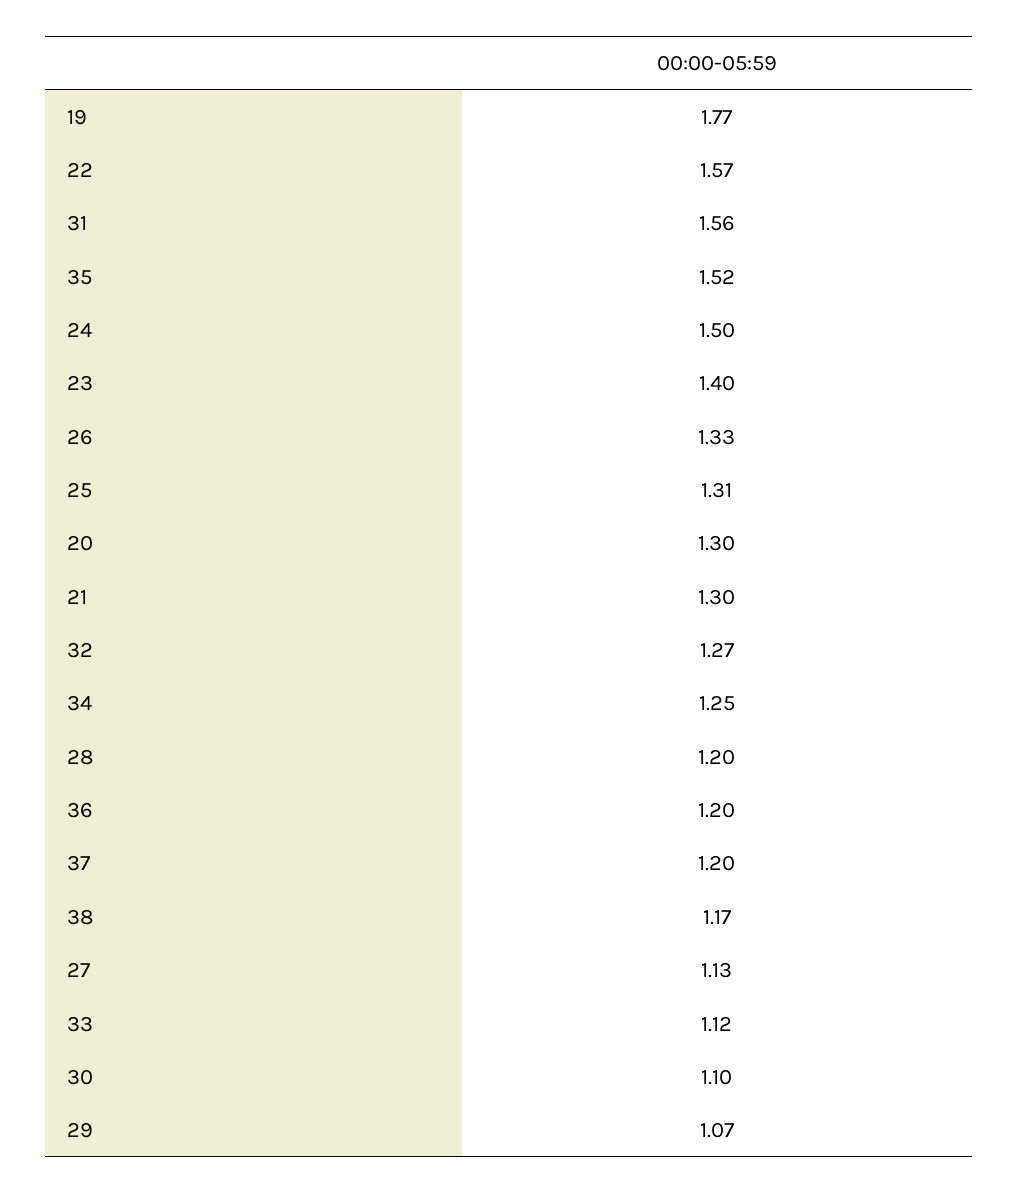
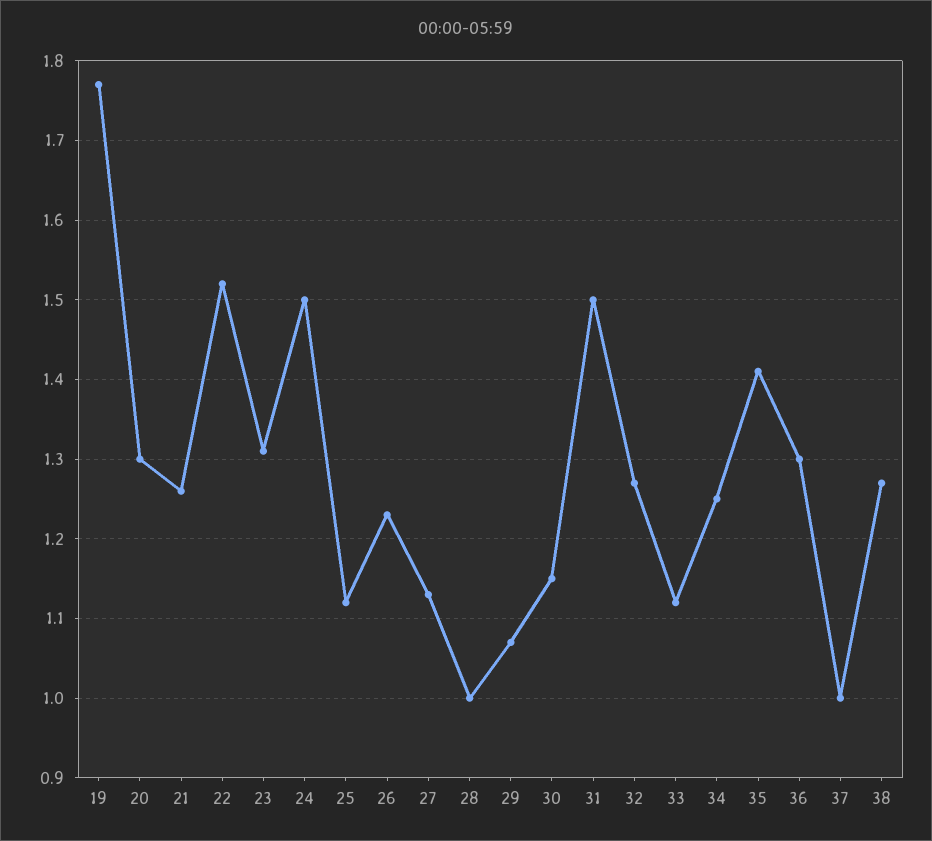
22: 1.57 -> 1.52
31: 1.56 -> 1.5
35: 1.52 -> 1.41
23: 1.4 -> 1.31
26: 1.33 -> 1.23
25: 1.31 -> 1.12
21: 1.3 -> 1.26
28: 1.2 -> 1
36: 1.2 -> 1.3
37: 1.2 -> 1
38: 1.17 -> 1.27
30: 1.1 -> 1.15

